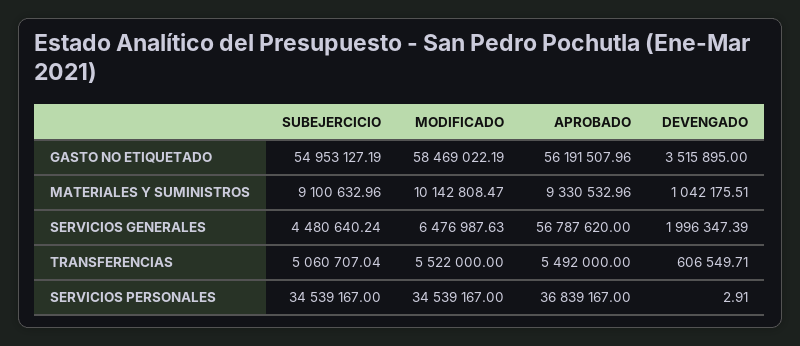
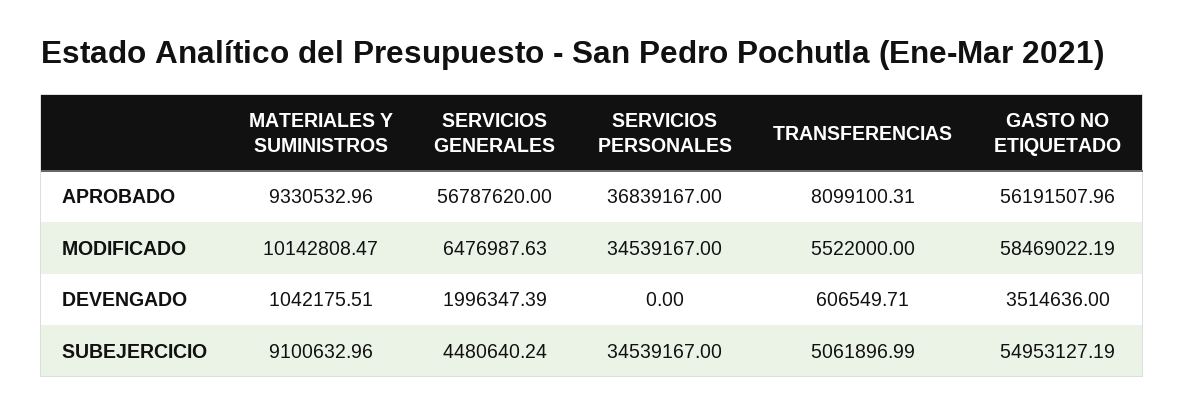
DEVENGADO, GASTO NO ETIQUETADO: 3515895 -> 3514636
SUBEJERCICIO, TRANSFERENCIAS: 5060707.04 -> 5061896.99
APROBADO, TRANSFERENCIAS: 5492000 -> 8099100.31
DEVENGADO, SERVICIOS PERSONALES: 2.91 -> 0

